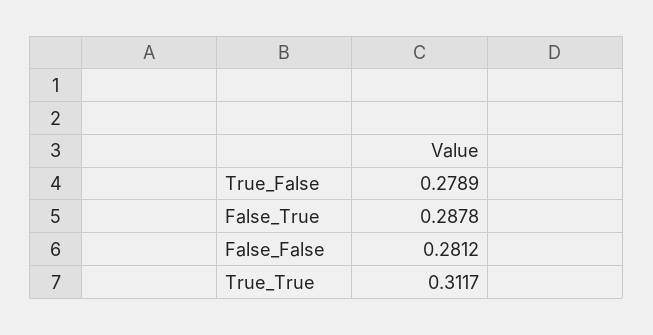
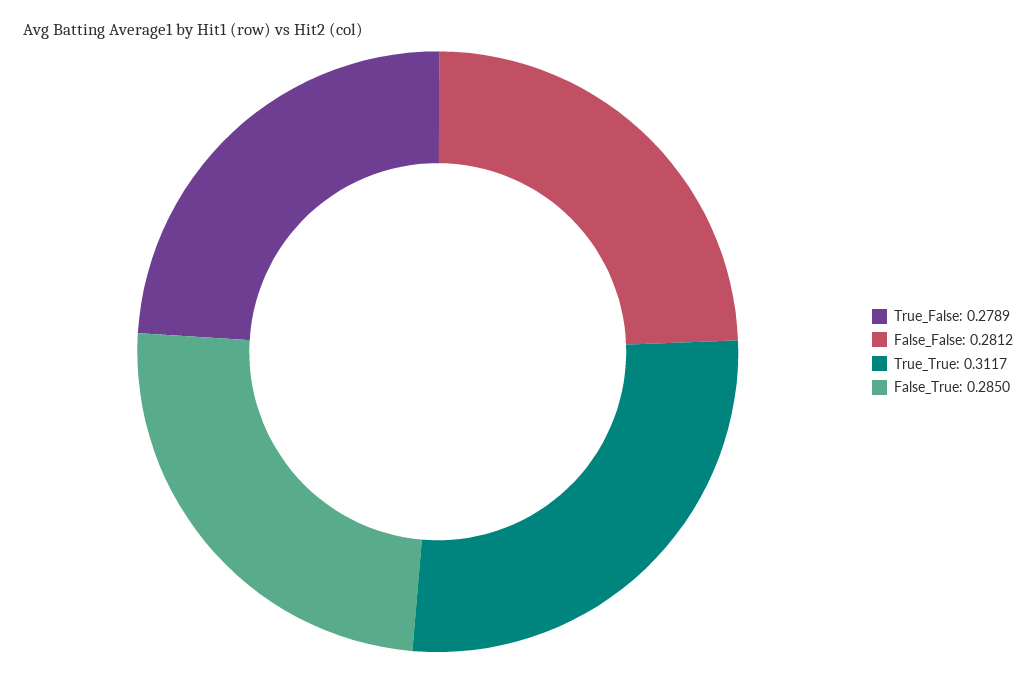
False_True: 0.2878 -> 0.285

